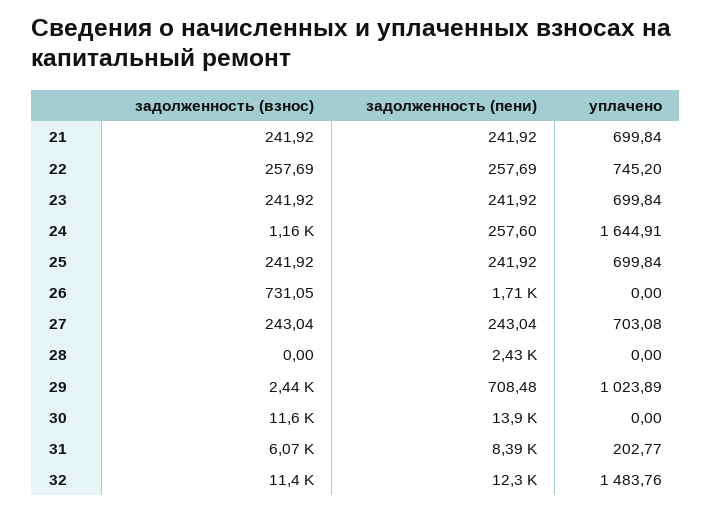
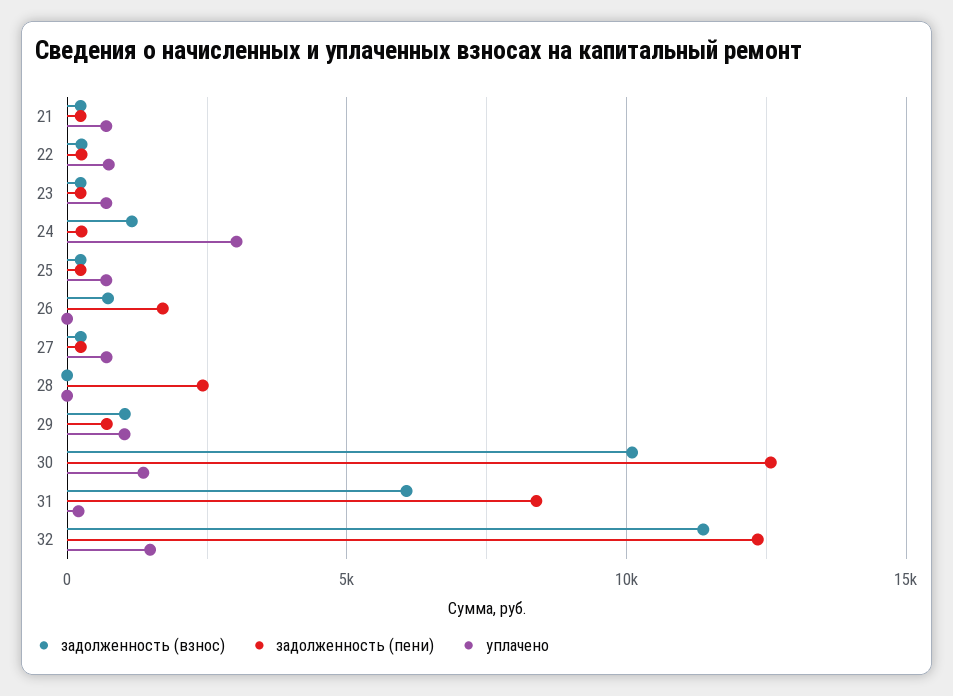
уплачено, 24: 1644.91 -> 3000
задолженность (взнос), 29: 2440 -> 1000
задолженность (взнос), 30: 11600 -> 10000
задолженность (пени), 30: 13900 -> 12500
уплачено, 30: 0 -> 1500

